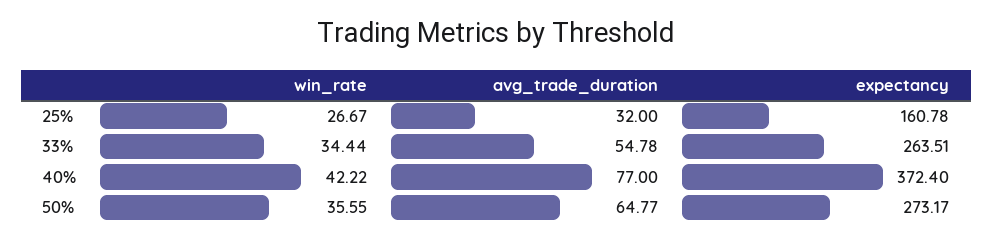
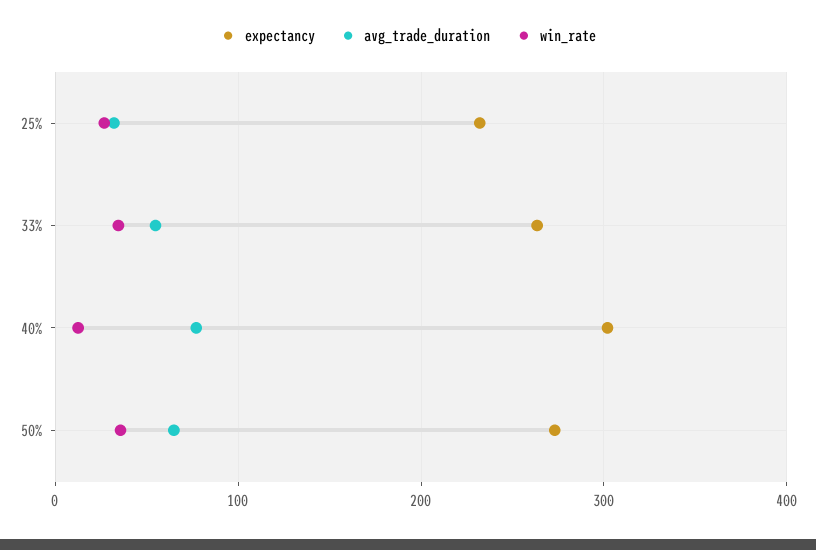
expectancy, 25%: 160.78 -> 230
win_rate, 40%: 42.22 -> 10
expectancy, 40%: 372.4 -> 300

